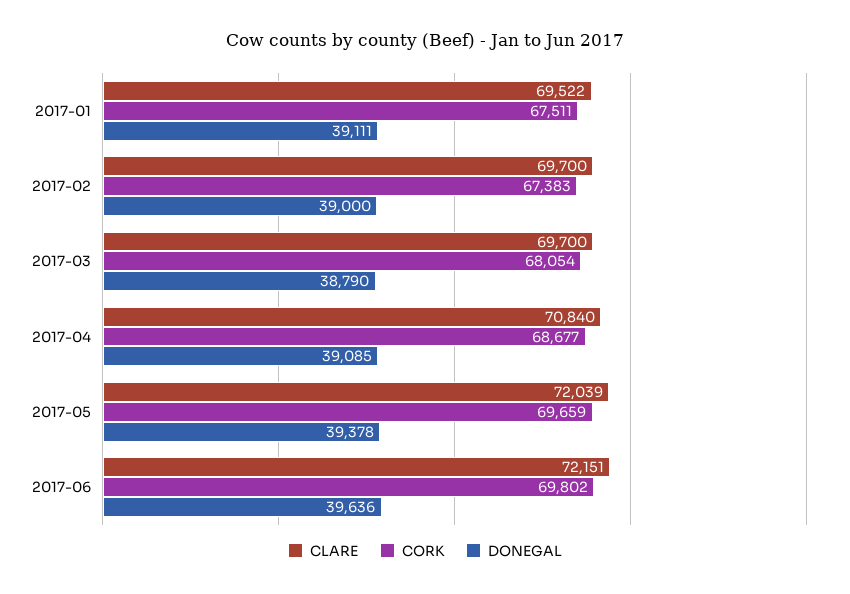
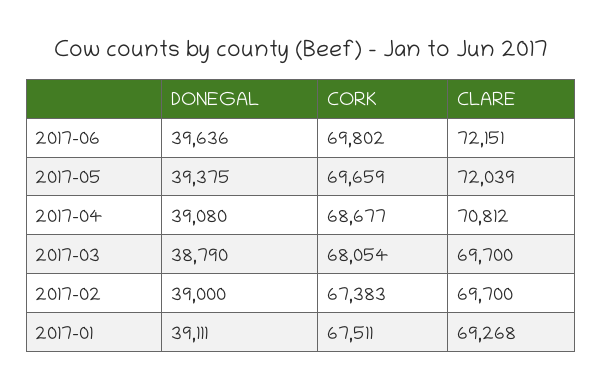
CLARE, 2017-01: 69522 -> 69268
CLARE, 2017-04: 70840 -> 70812
DONEGAL, 2017-04: 39085 -> 39080
DONEGAL, 2017-05: 39378 -> 39375

